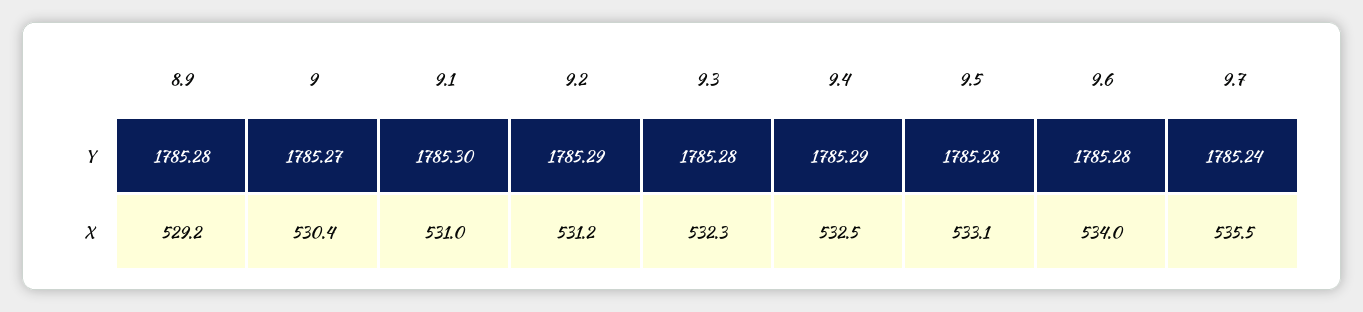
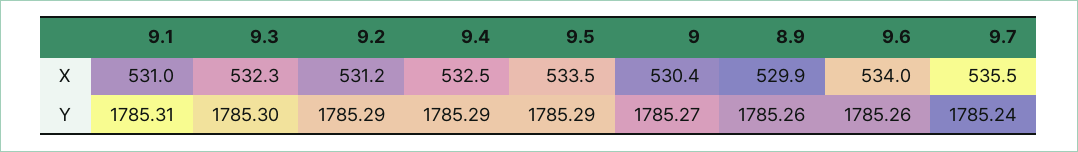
8.9, Y: 1785.28 -> 1785.26
9.1, Y: 1785.3 -> 1785.31
9.3, Y: 1785.28 -> 1785.3
9.5, Y: 1785.28 -> 1785.29
9.6, Y: 1785.28 -> 1785.26
8.9, X: 529.2 -> 529.9
9.5, X: 533.1 -> 533.5

